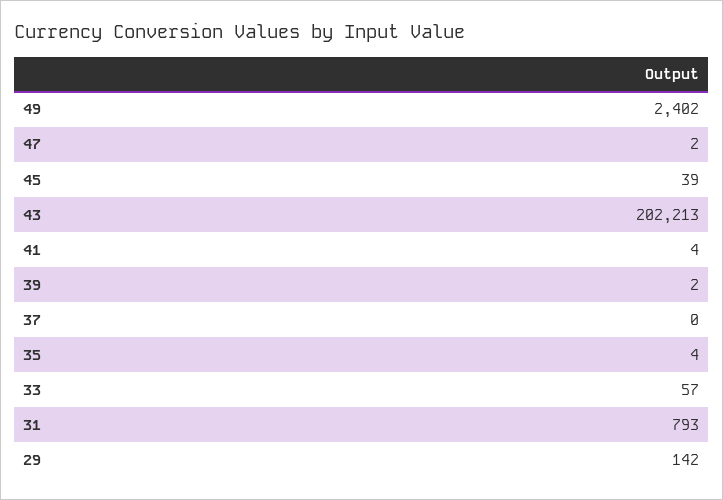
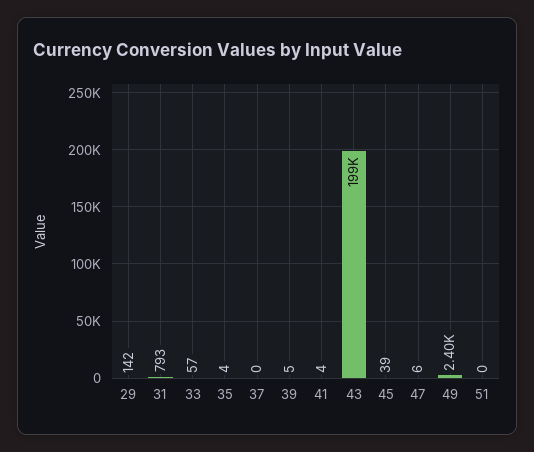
47: 2 -> 6
43: 202213 -> 199000
39: 2 -> 5
51: none -> 0

